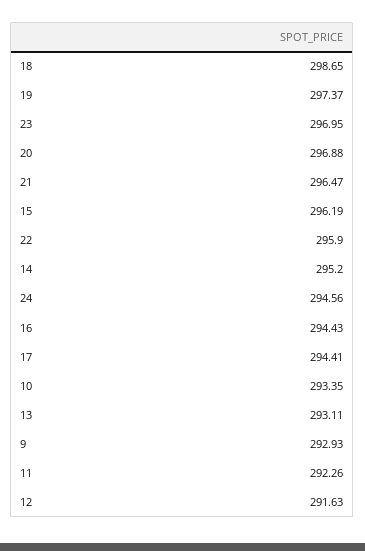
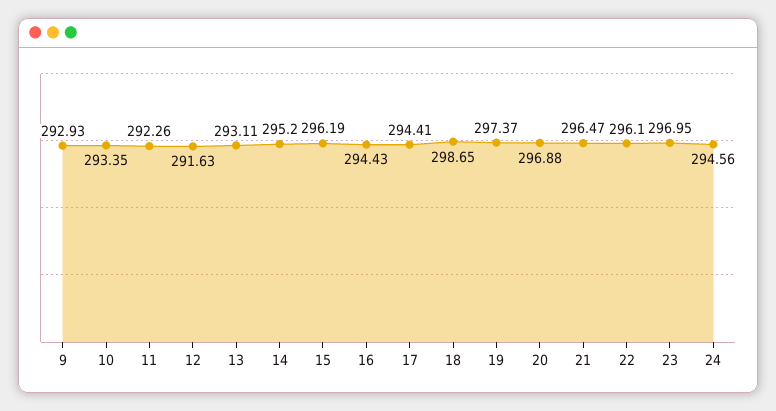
22: 295.9 -> 296.1

